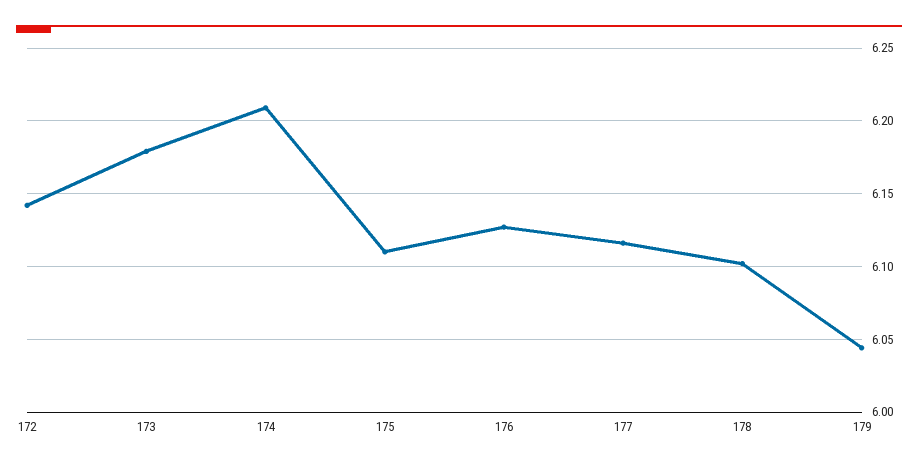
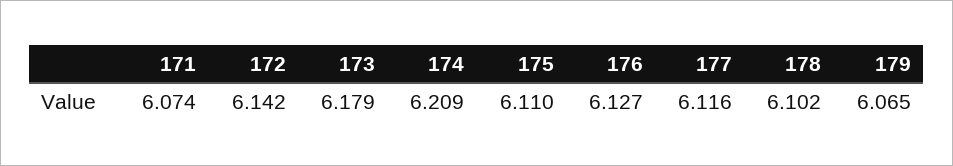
179: 6.045 -> 6.065
171: none -> 6.074

